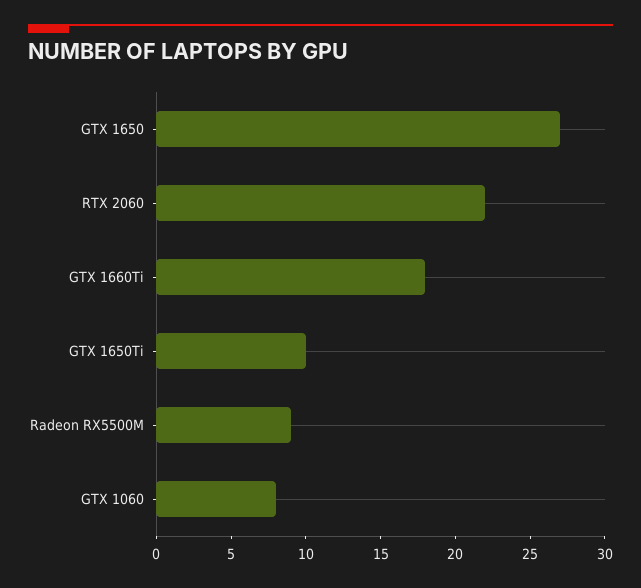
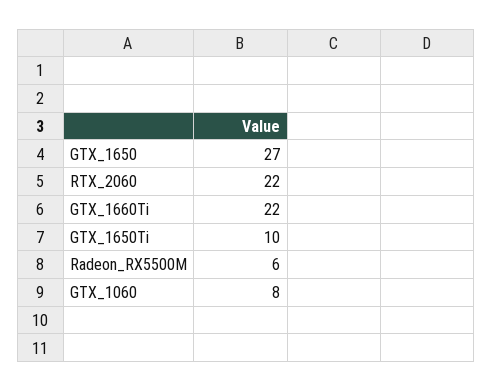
GTX 1660Ti: 18 -> 22
Radeon RX5500M: 9 -> 6

